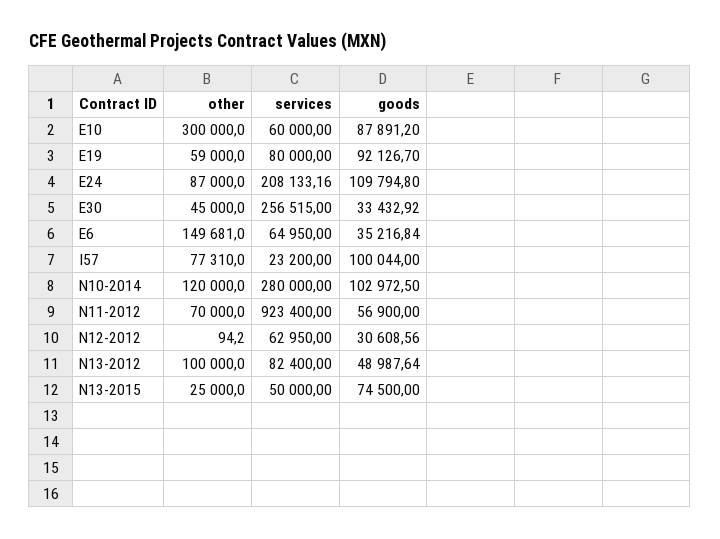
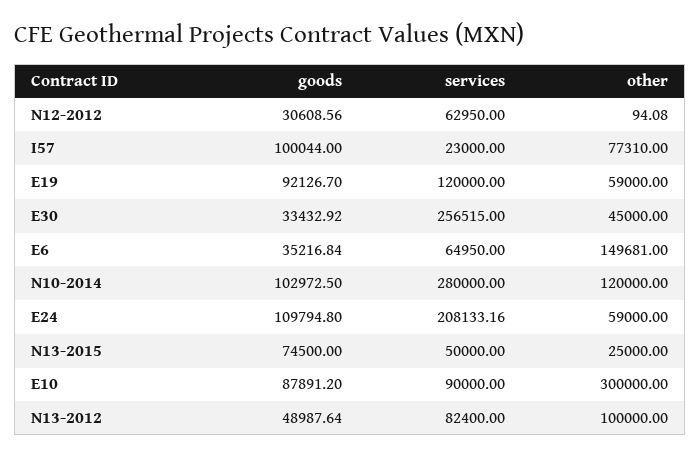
services, E10: 60000 -> 90000
services, E19: 80000 -> 120000
other, E24: 87000 -> 59000
services, I57: 23200 -> 23000
other, N11-2012: 70000 -> none
services, N11-2012: 923400 -> none
goods, N11-2012: 56900 -> none
other, N12-2012: 94.2 -> 94.08

